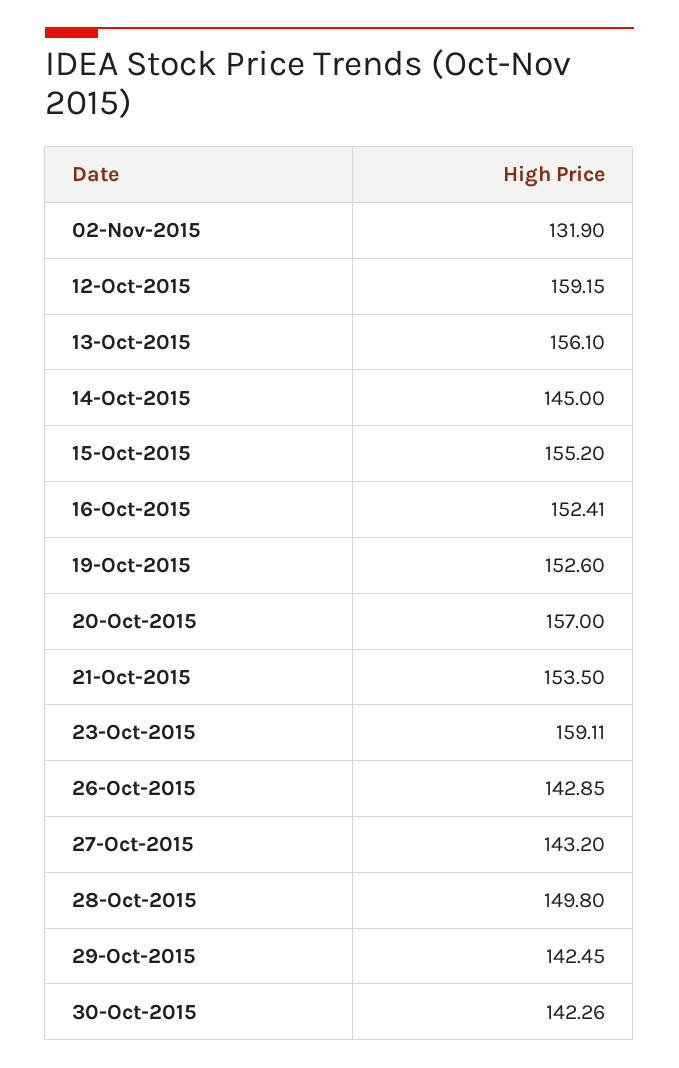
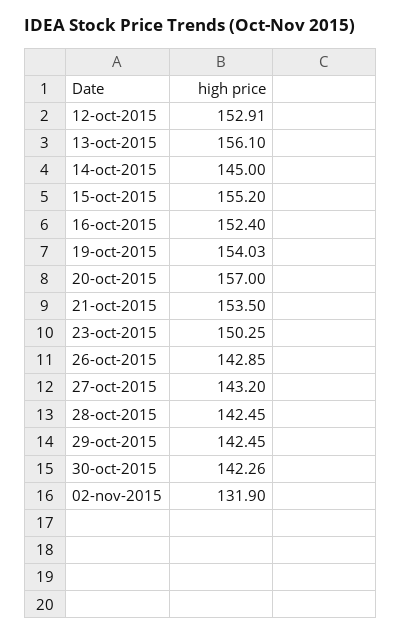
12-Oct-2015: 159.15 -> 152.91
16-Oct-2015: 152.41 -> 152.4
19-Oct-2015: 152.6 -> 154.03
23-Oct-2015: 159.11 -> 150.25
28-Oct-2015: 149.8 -> 142.45

